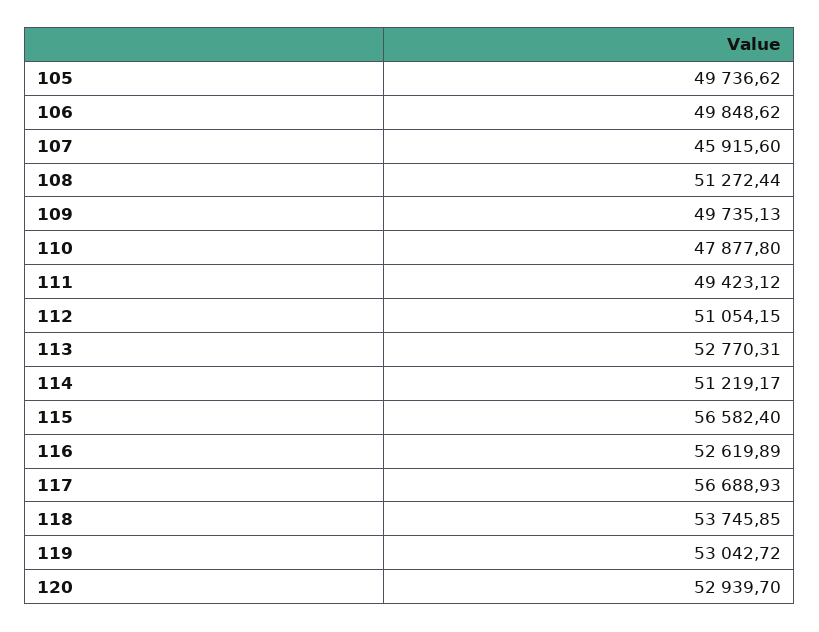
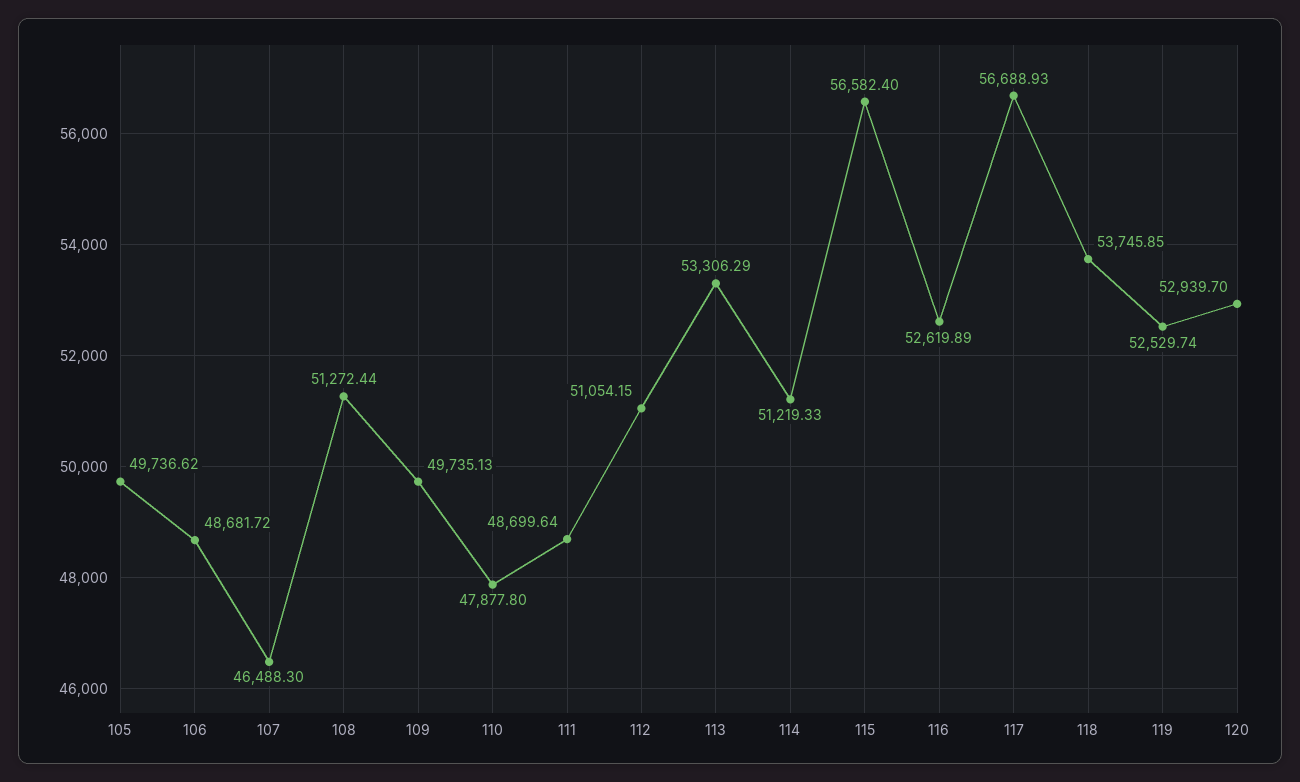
106: 49848.62 -> 48681.72
107: 45915.6 -> 46488.3
111: 49423.12 -> 48699.64
113: 52770.31 -> 53306.29
114: 51219.17 -> 51219.33
119: 53042.72 -> 52529.74

